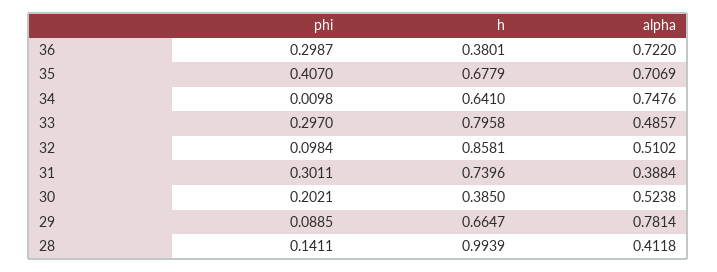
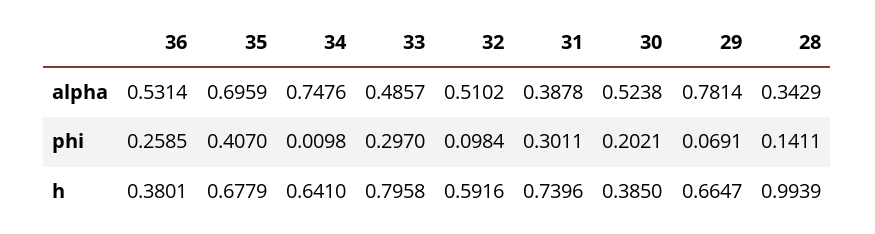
phi, 36: 0.2987 -> 0.2585
alpha, 36: 0.722 -> 0.5314
alpha, 35: 0.7069 -> 0.6959
h, 32: 0.8581 -> 0.5916
alpha, 31: 0.3884 -> 0.3878
phi, 29: 0.0885 -> 0.0691
alpha, 28: 0.4118 -> 0.3429

